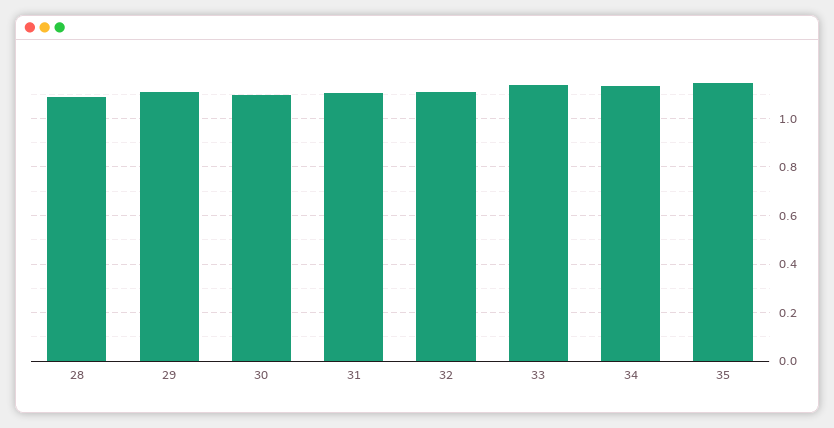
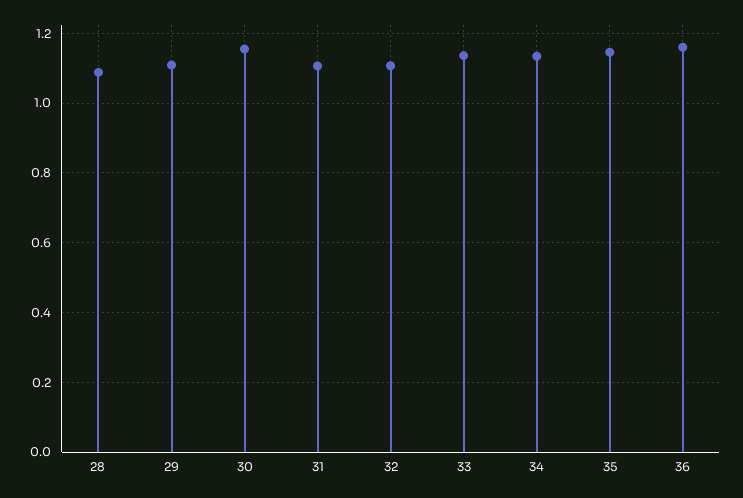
30: 1.1 -> 1.16
36: none -> 1.16

